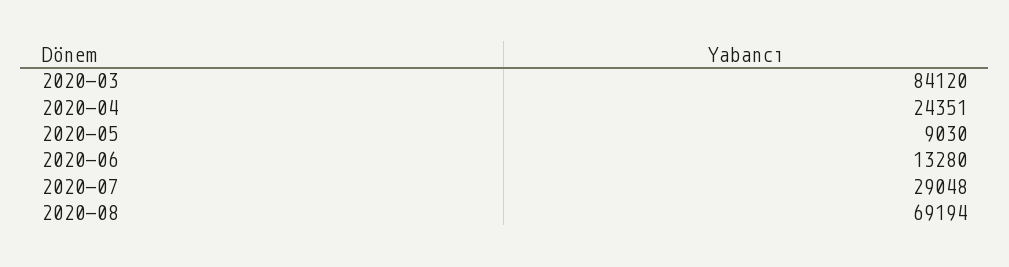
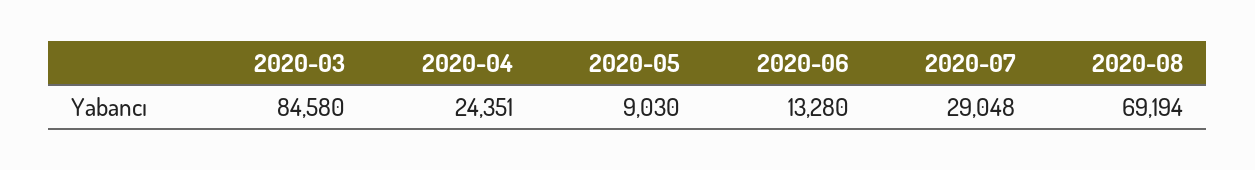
2020-03: 84120 -> 84580

